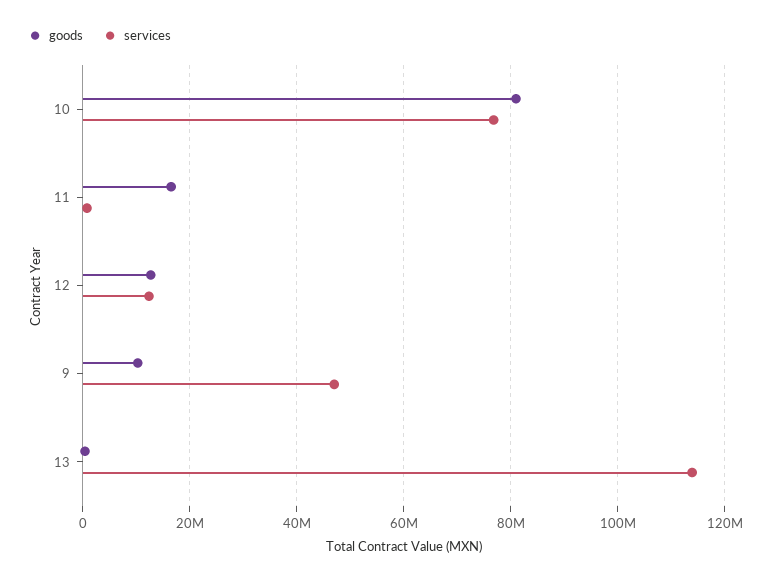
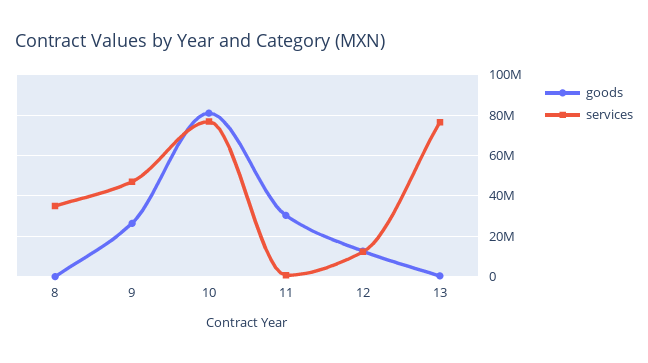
goods, 11: 16000000 -> 30000000
goods, 9: 10000000 -> 25000000
services, 13: 114000000 -> 75000000
goods, 8: none -> 0
services, 8: none -> 35000000

